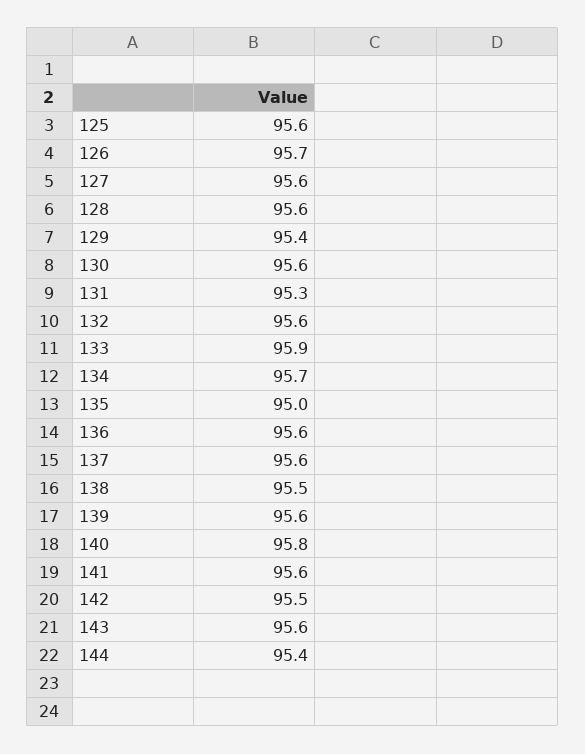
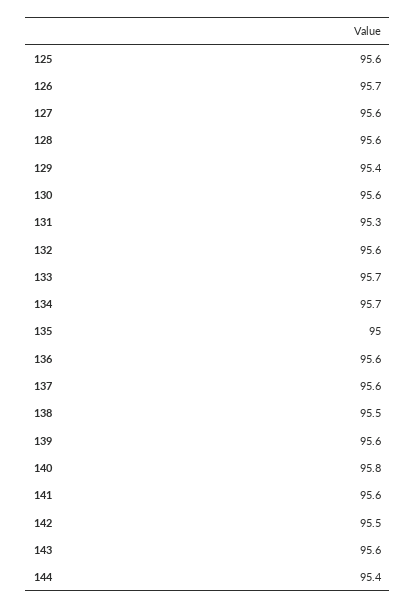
133: 95.9 -> 95.7

